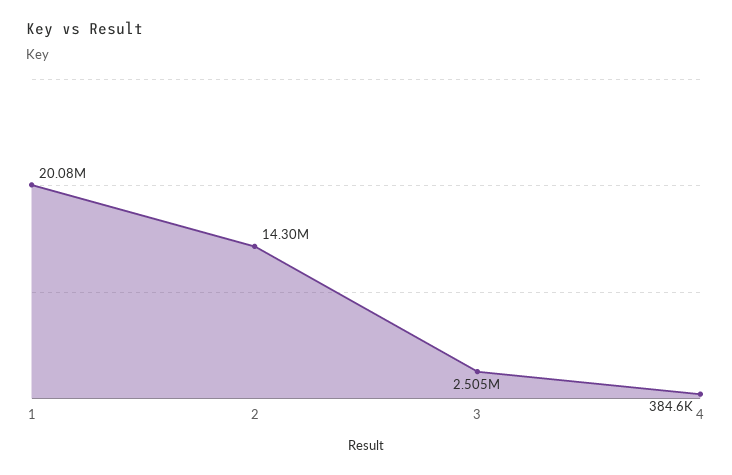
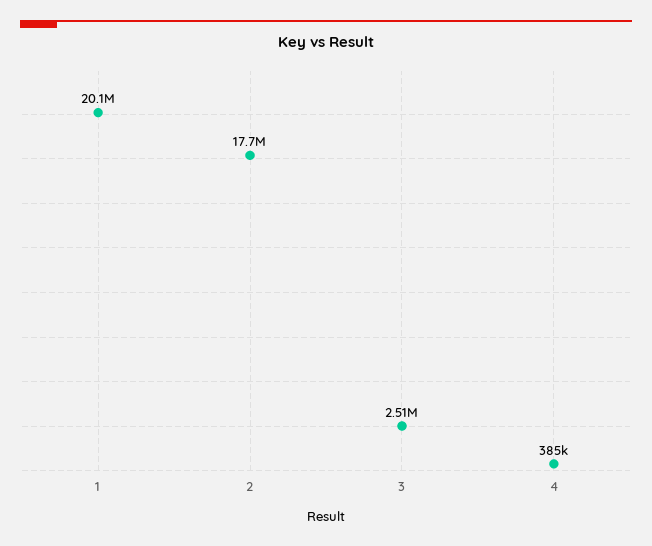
2: 14300000 -> 17700000

